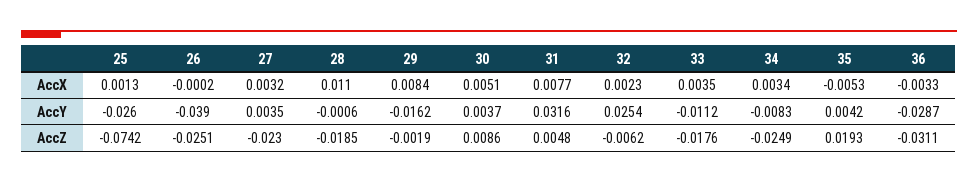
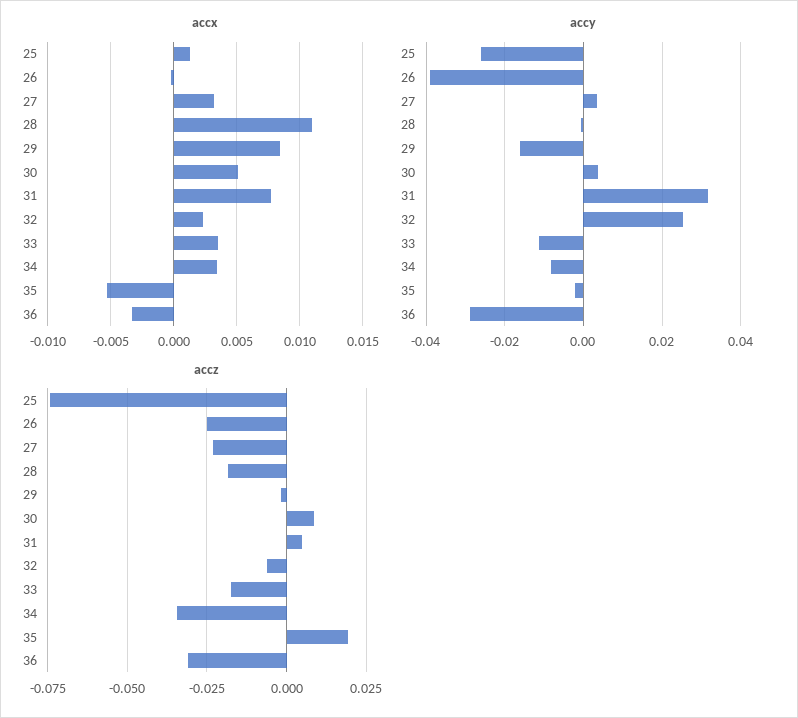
AccY, 35: 0.0042 -> -0.002
AccZ, 34: -0.0249 -> -0.035

